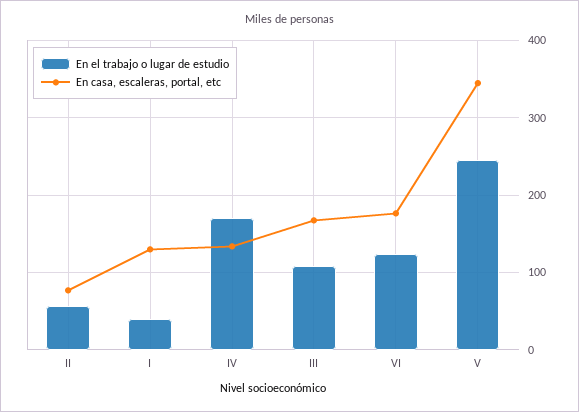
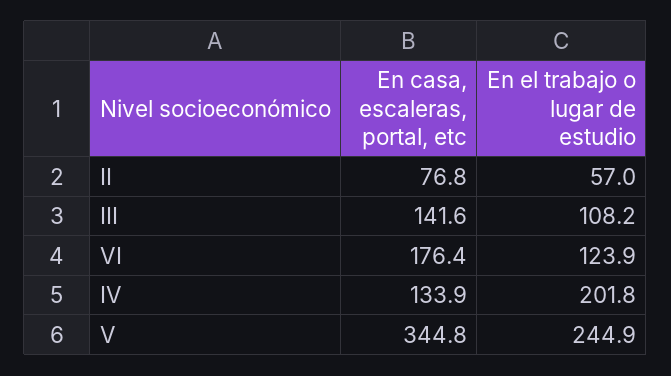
En el trabajo o lugar de estudio, I: 40 -> none
En casa, escaleras, portal, etc, I: 130 -> none
En el trabajo o lugar de estudio, IV: 170 -> 201.8
En casa, escaleras, portal, etc, III: 170 -> 141.6

